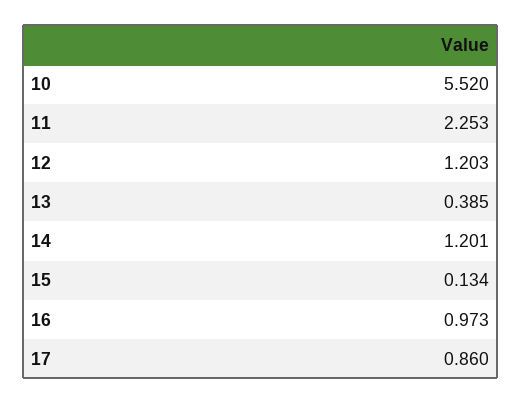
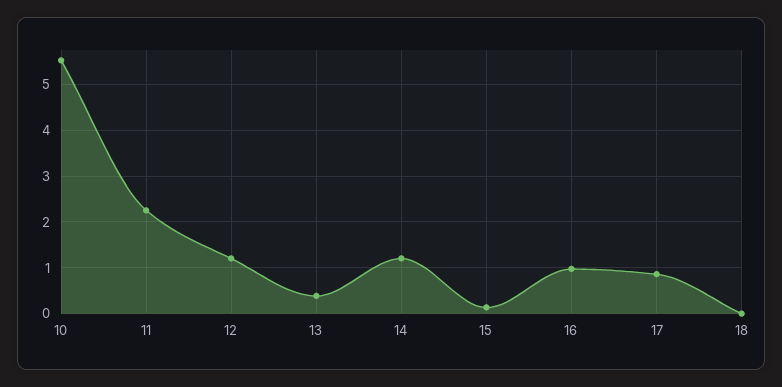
18: none -> 0

